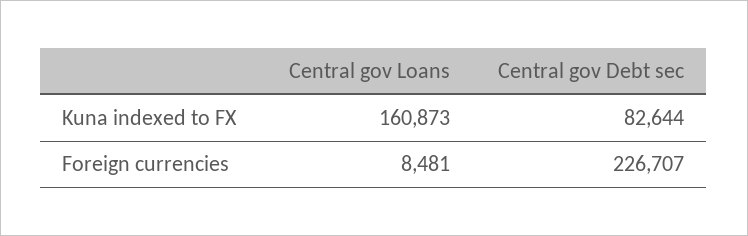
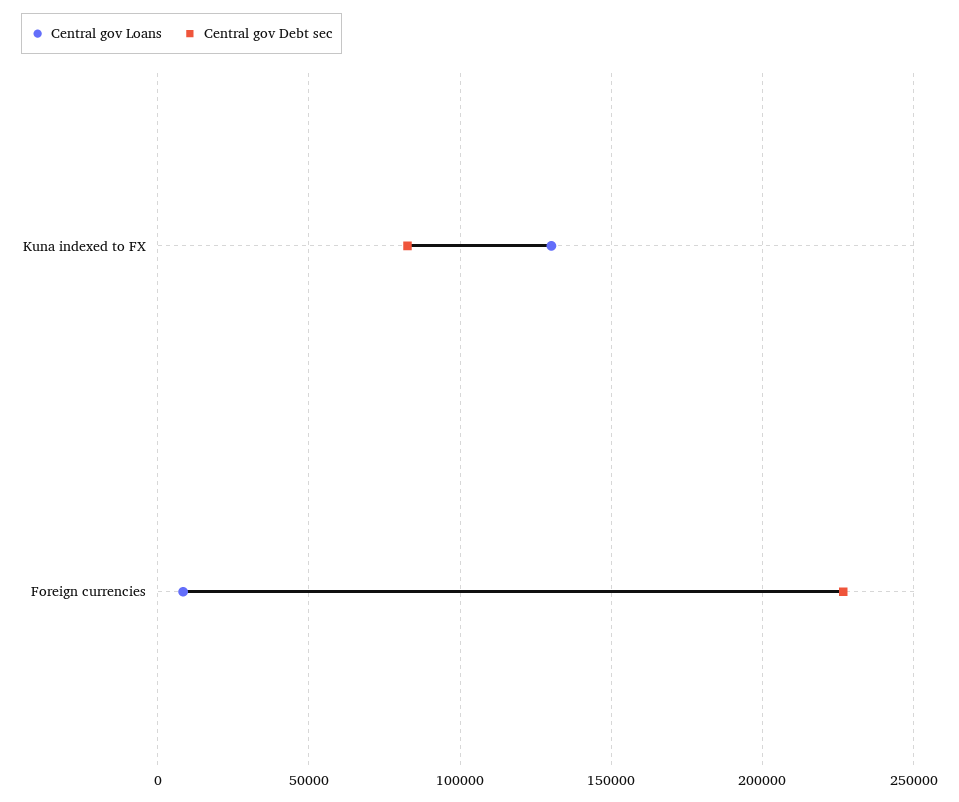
Central gov Loans, Kuna indexed to FX: 160873 -> 130000

